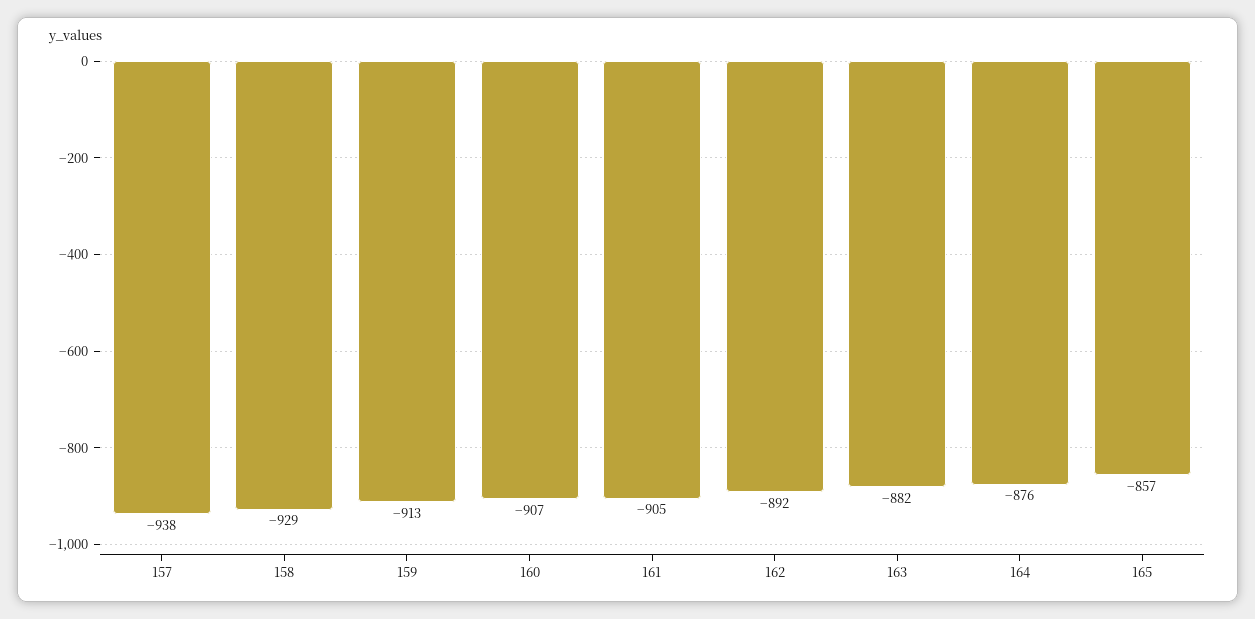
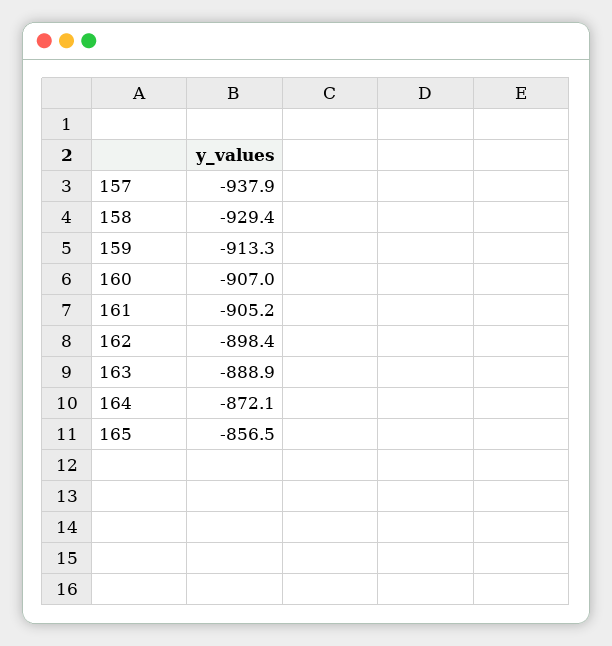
162: -892 -> -898.4
163: -882 -> -888.9
164: -876 -> -872.1

